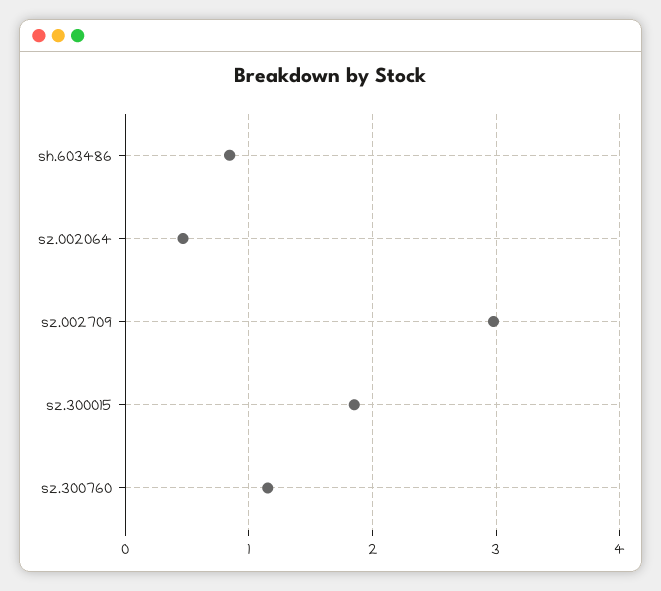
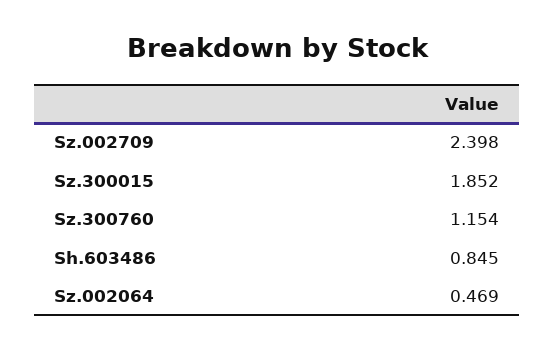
sz.002709: 3 -> 2.398

